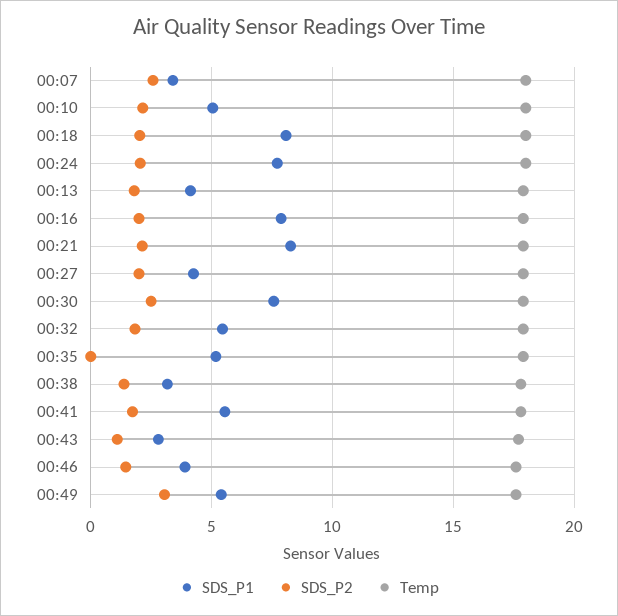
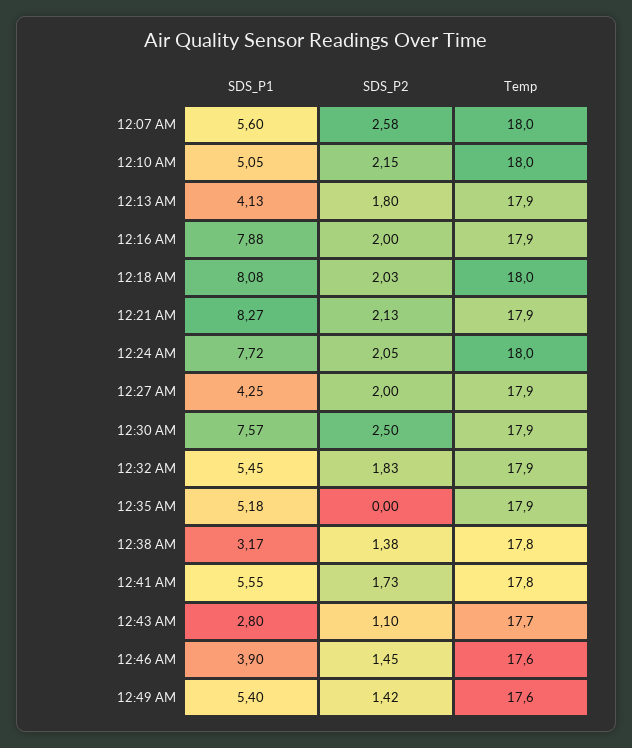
SDS_P1, 00:07: 3.5 -> 5.6
SDS_P2, 00:49: 3 -> 1.42

